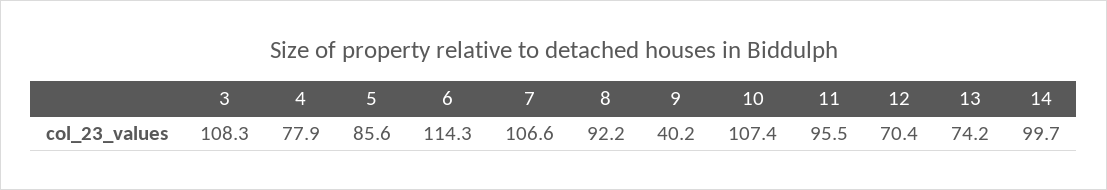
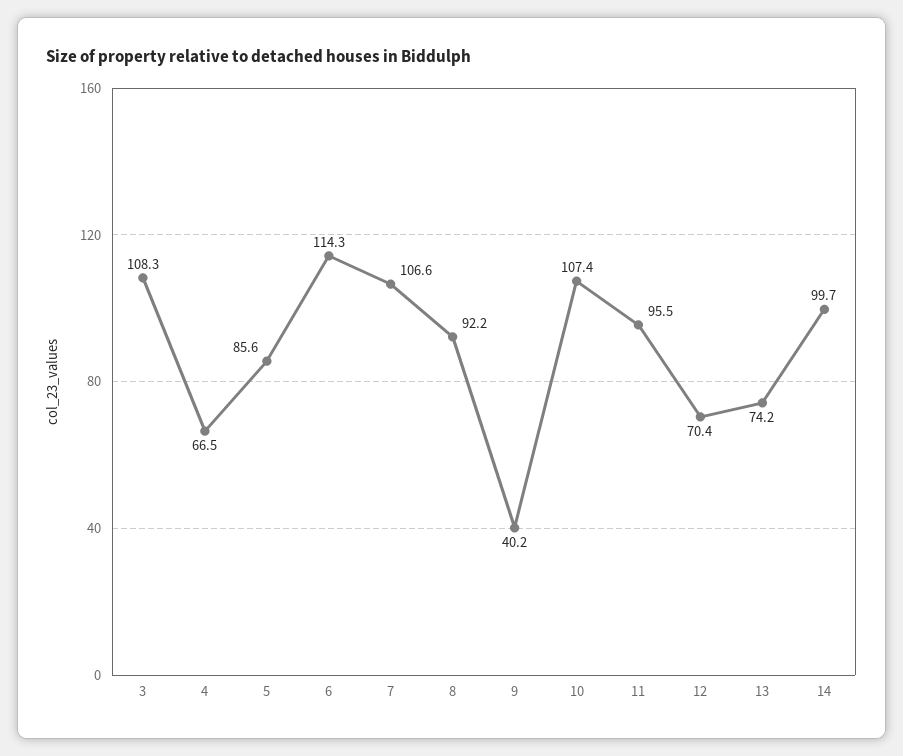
4: 77.9 -> 66.5

